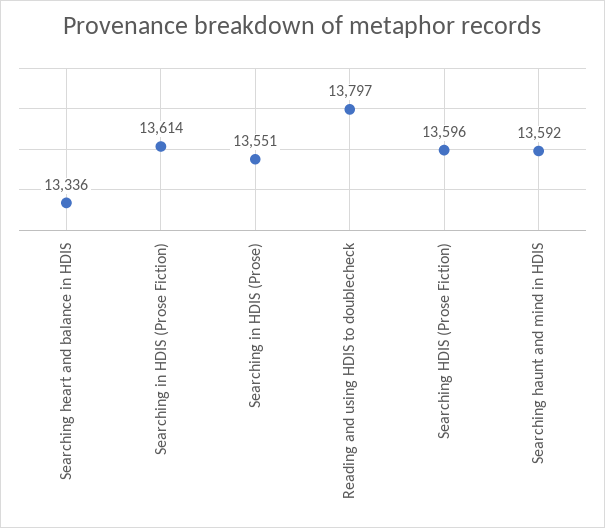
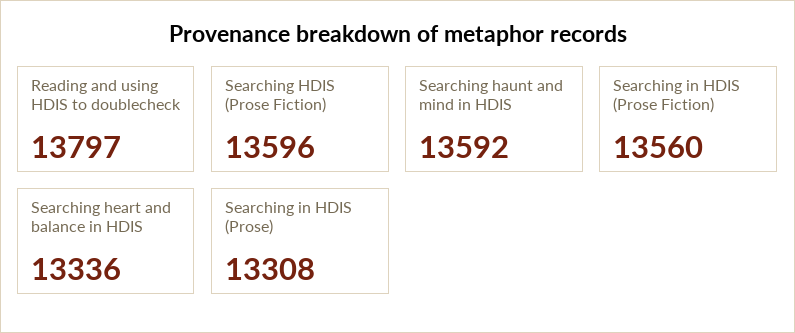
Searching in HDIS (Prose Fiction): 13614 -> 13560
Searching in HDIS (Prose): 13551 -> 13308

